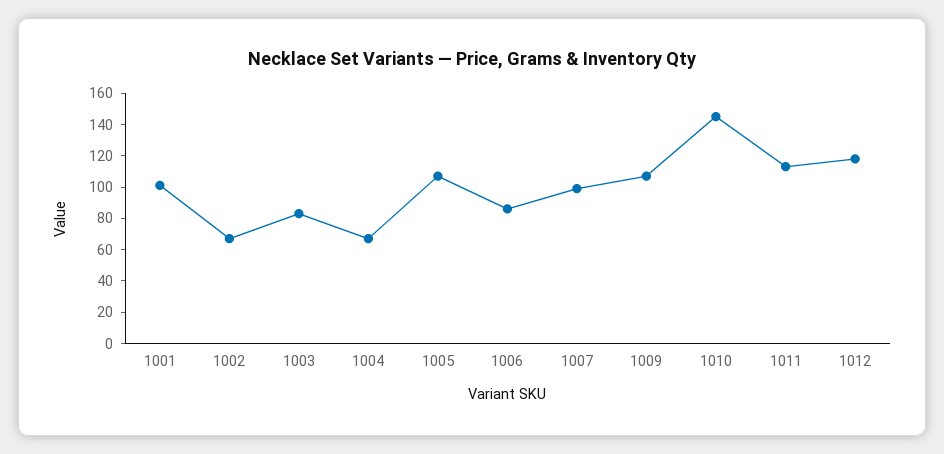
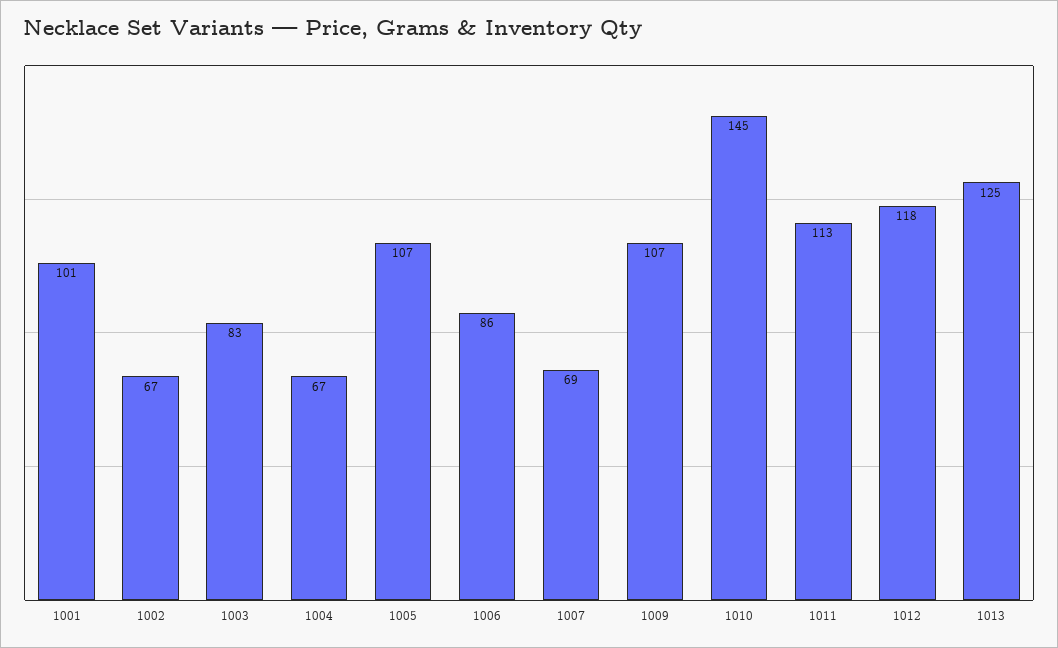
1007: 100 -> 69
1013: none -> 125

